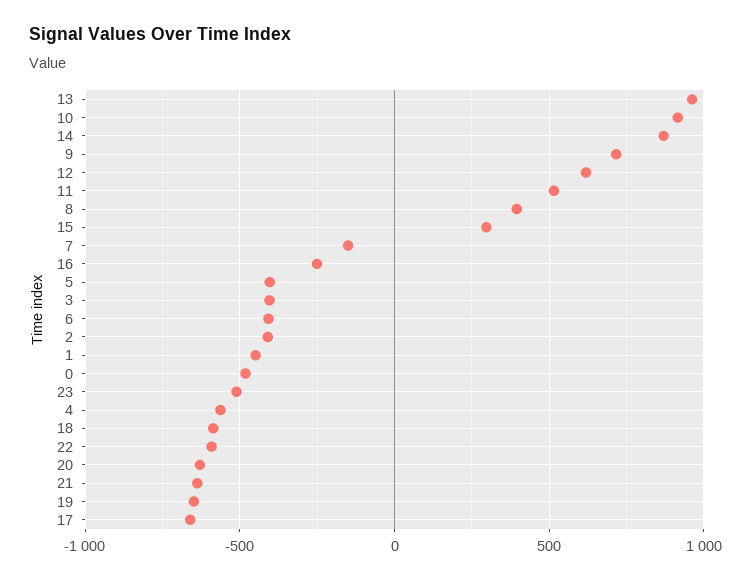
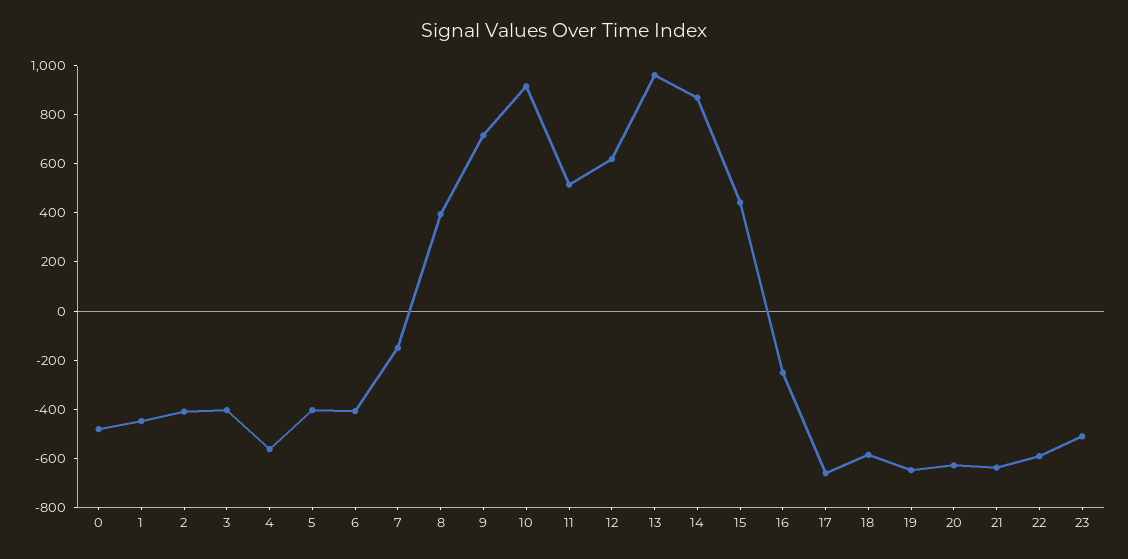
15: 300 -> 450

